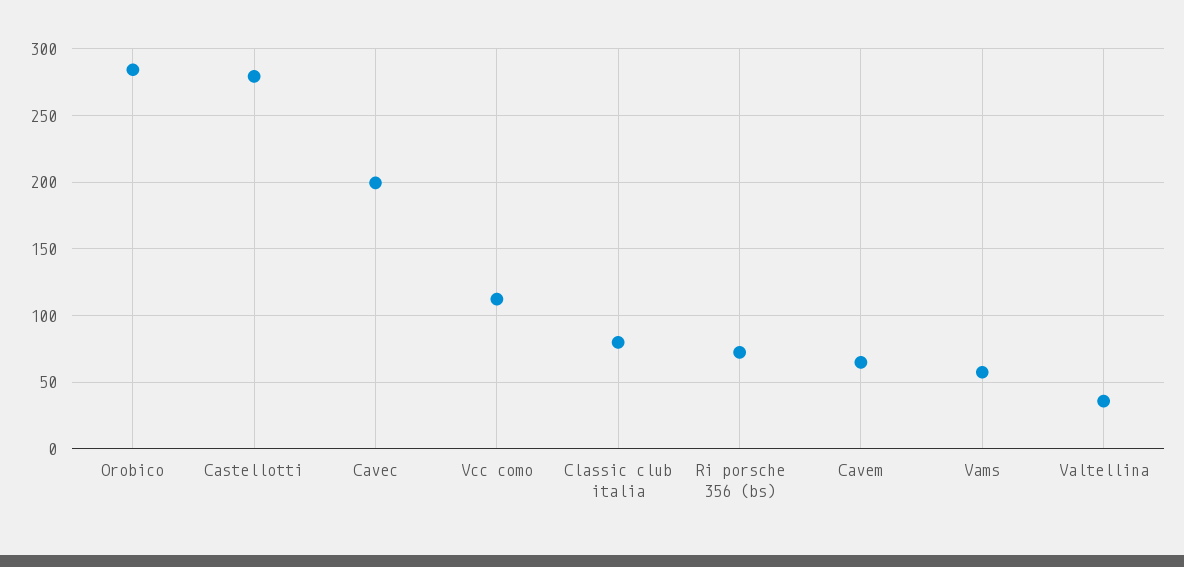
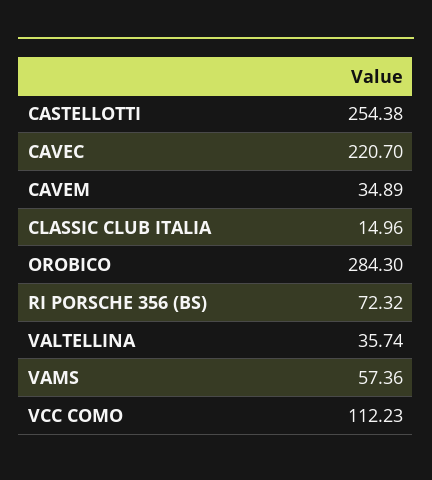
Castellotti: 280 -> 254.38
Cavec: 200 -> 220.7
Classic club italia: 80 -> 14.96
Cavem: 65 -> 34.89

